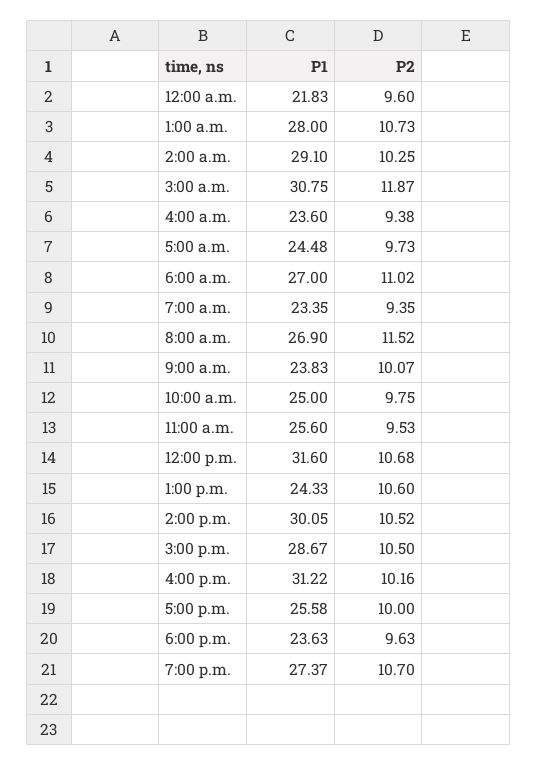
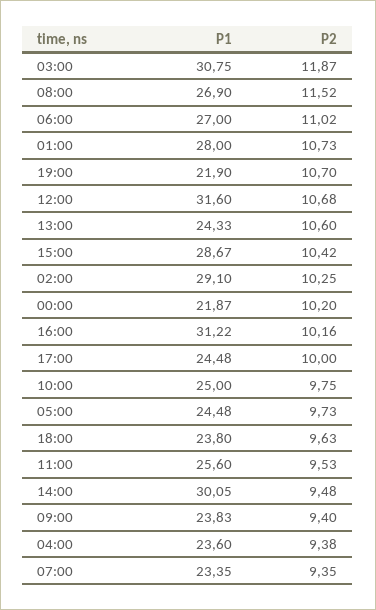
P1, 12:00 a.m.: 21.83 -> 21.87
P2, 12:00 a.m.: 9.6 -> 10.2
P2, 9:00 a.m.: 10.07 -> 9.4
P2, 2:00 p.m.: 10.52 -> 9.48
P2, 3:00 p.m.: 10.5 -> 10.42
P1, 5:00 p.m.: 25.58 -> 24.48
P1, 6:00 p.m.: 23.63 -> 23.8
P1, 7:00 p.m.: 27.37 -> 21.9

